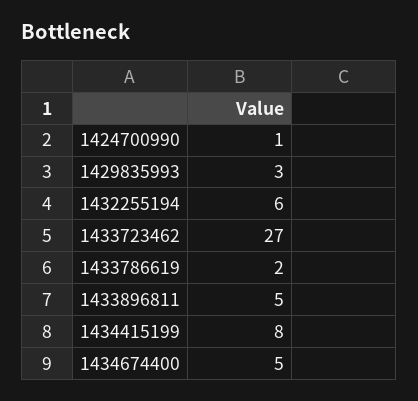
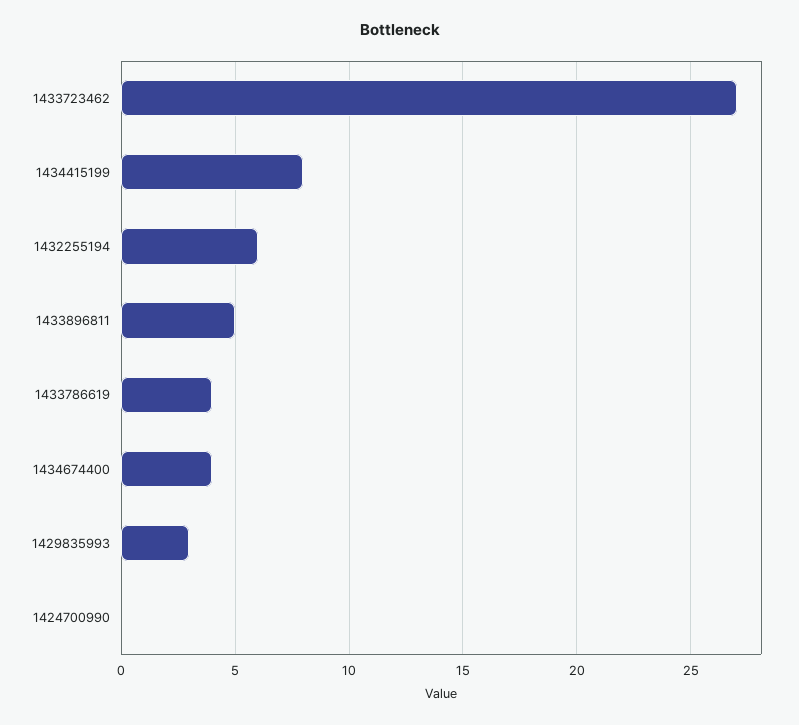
1424700990: 1 -> 0
1433786619: 2 -> 4
1434674400: 5 -> 4

